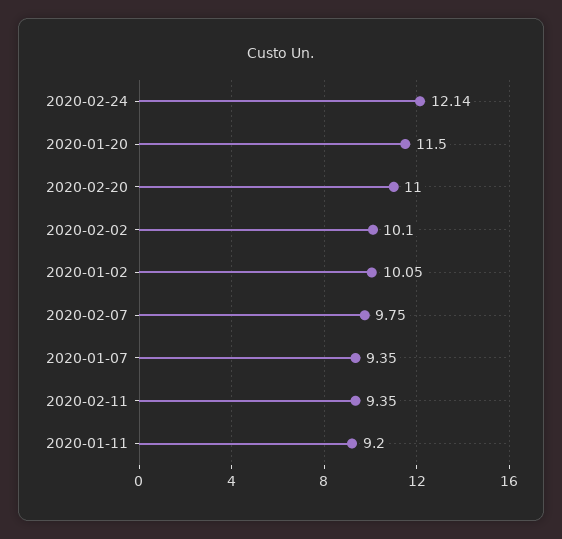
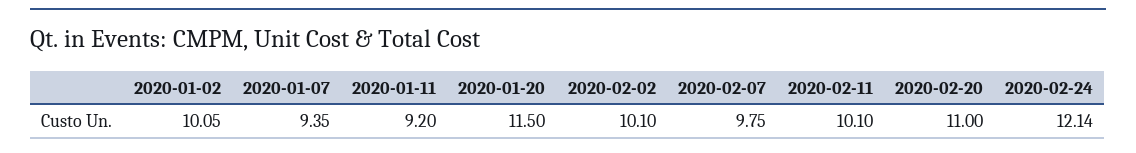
2020-02-11: 9.35 -> 10.1

